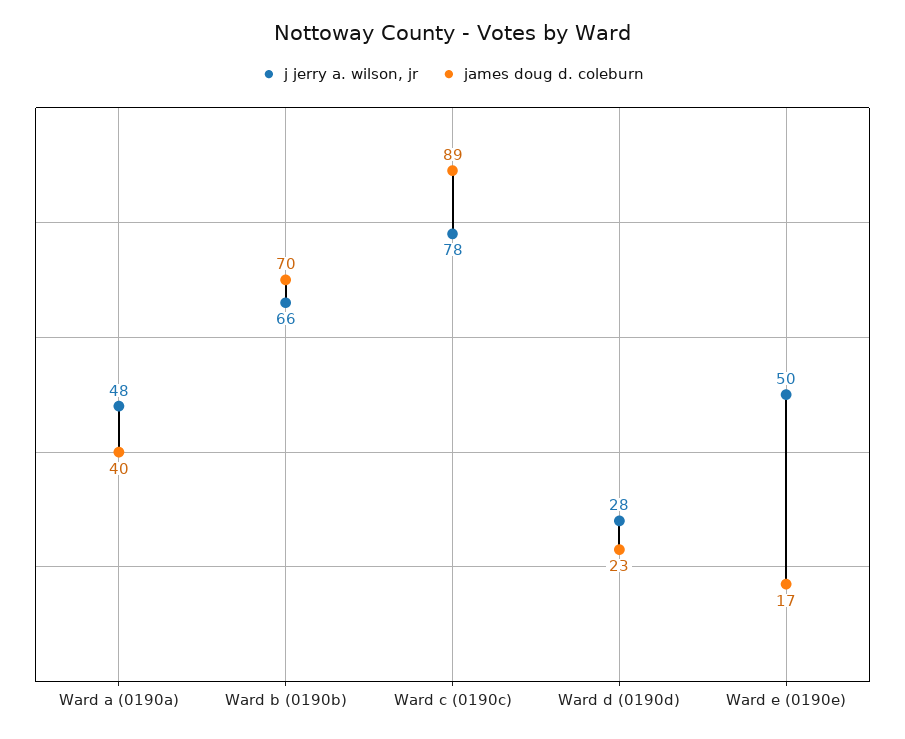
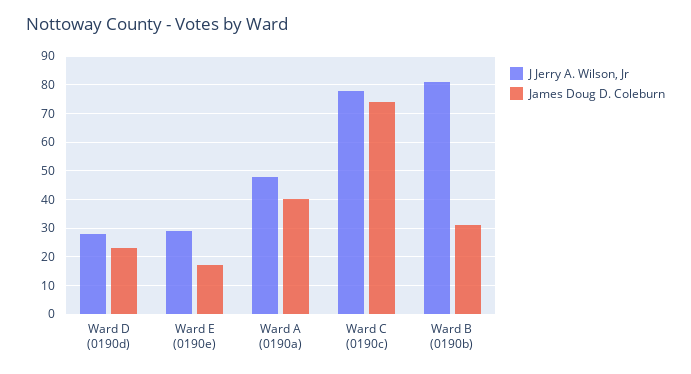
j jerry a. wilson, jr, Ward b (0190b): 66 -> 80
james doug d. coleburn, Ward b (0190b): 70 -> 30
james doug d. coleburn, Ward c (0190c): 89 -> 75
j jerry a. wilson, jr, Ward e (0190e): 50 -> 30

